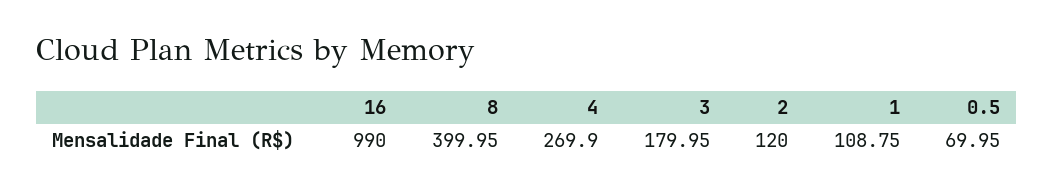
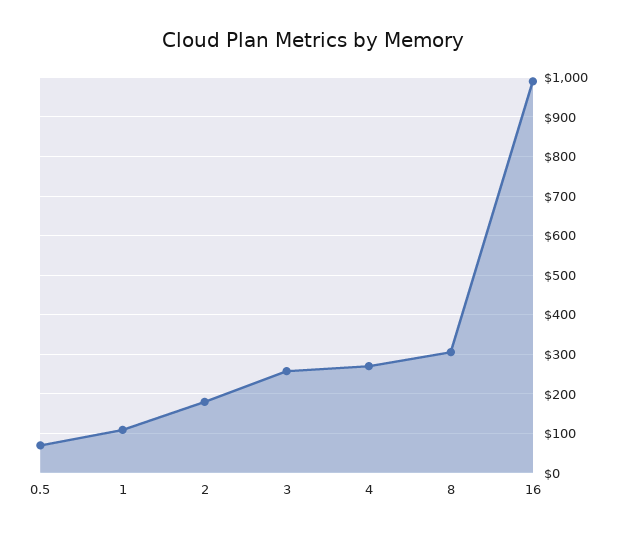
8: 399.95 -> 300
3: 179.95 -> 260
2: 120 -> 180

